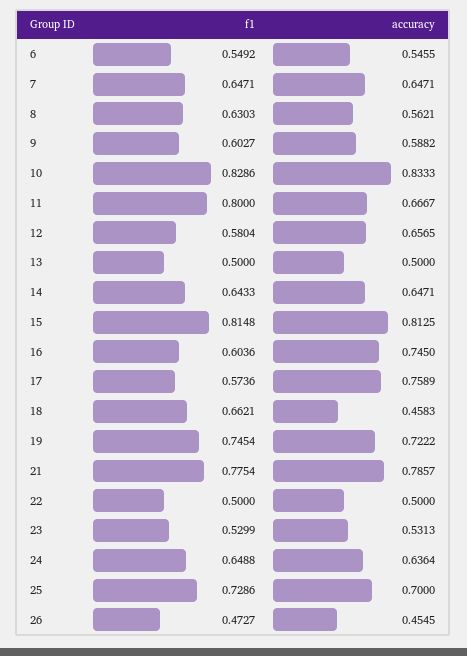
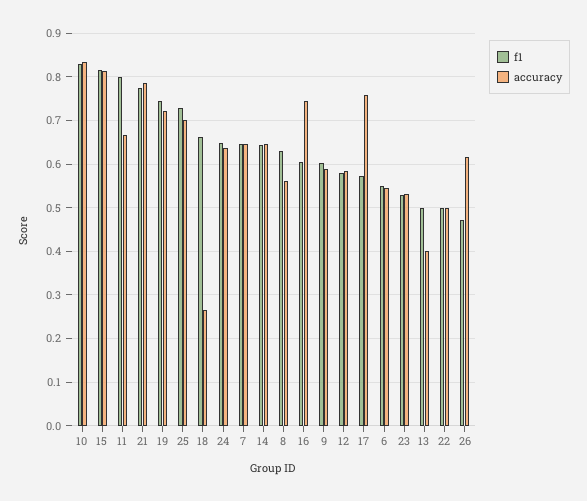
accuracy, 12: 0.6565 -> 0.58
accuracy, 13: 0.5 -> 0.4
accuracy, 18: 0.4583 -> 0.26
accuracy, 26: 0.4545 -> 0.62

